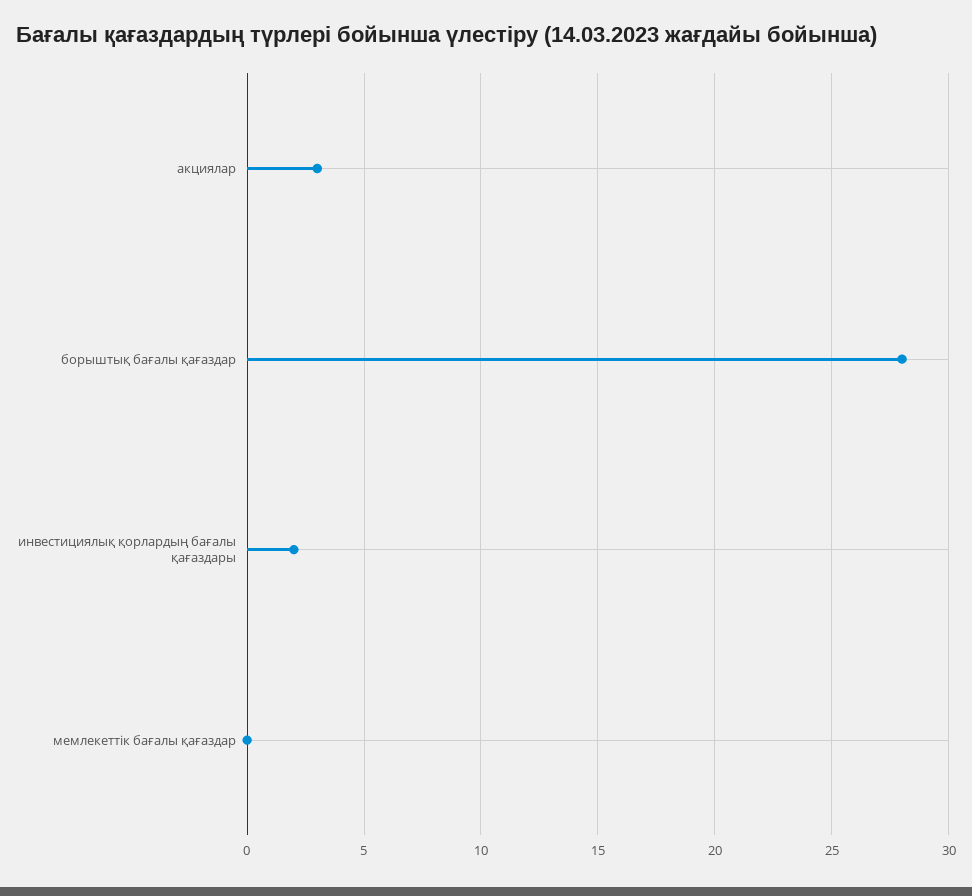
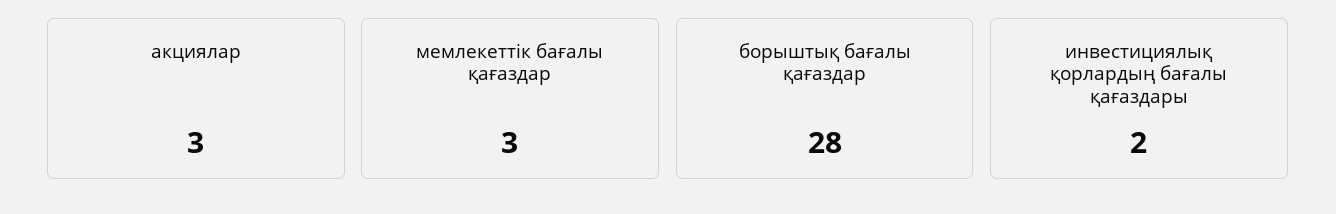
мемлекеттік бағалы қағаздар: 0 -> 3

